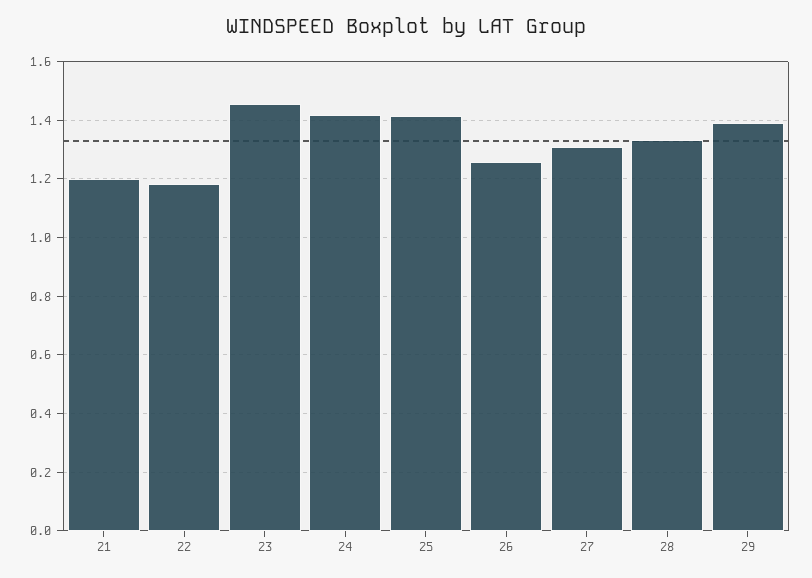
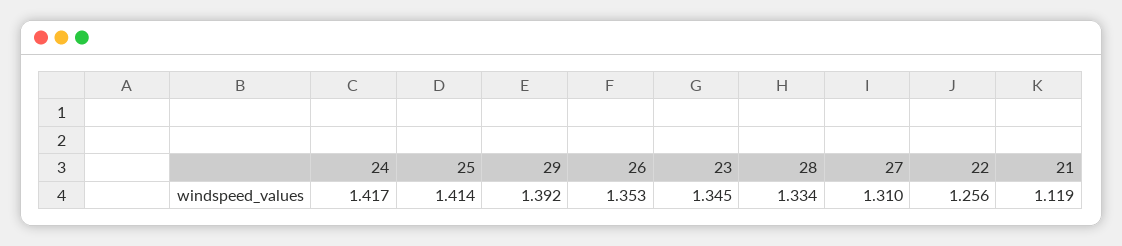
21: 1.2 -> 1.119
22: 1.175 -> 1.256
23: 1.45 -> 1.345
26: 1.25 -> 1.353

